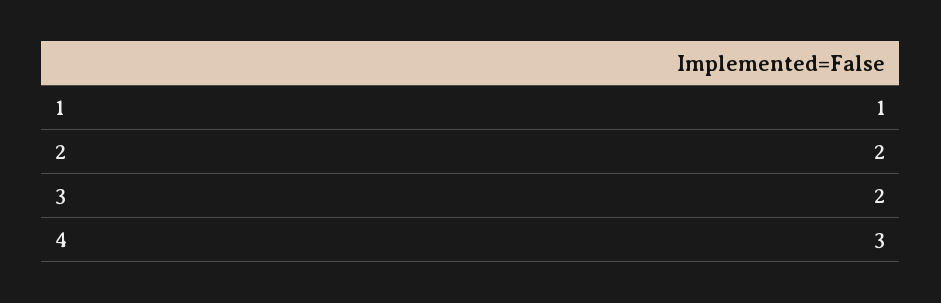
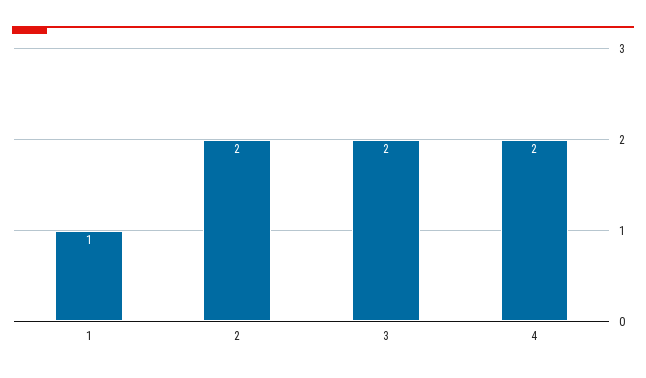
4: 3 -> 2

